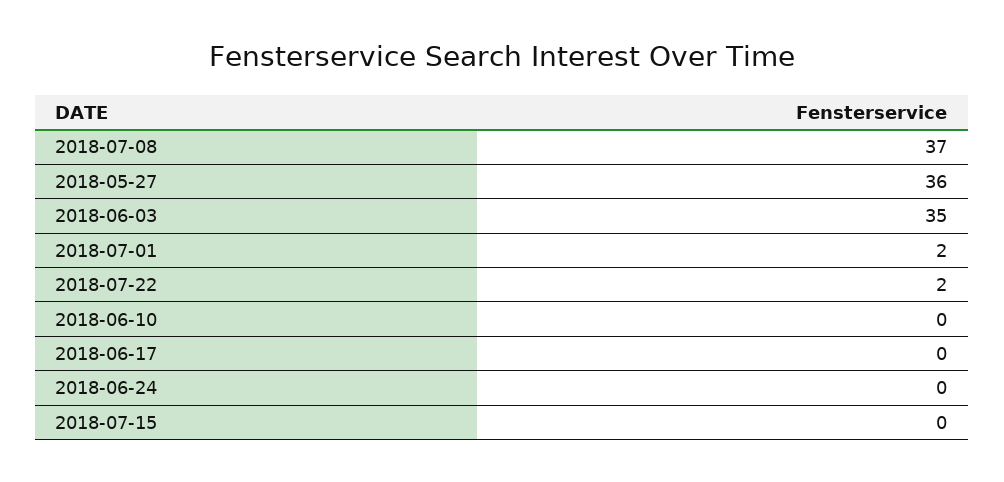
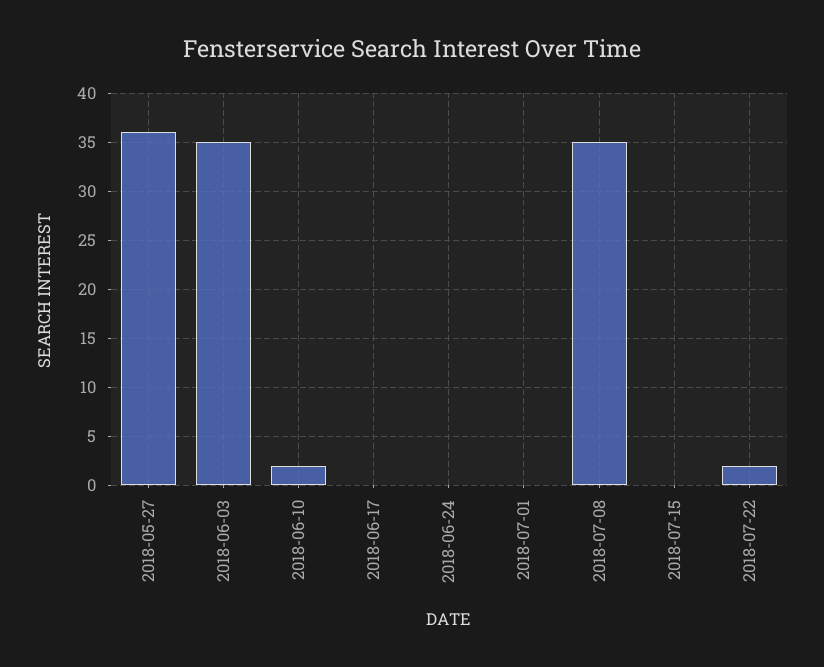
2018-07-08: 37 -> 35
2018-07-01: 2 -> 0
2018-06-10: 0 -> 2

